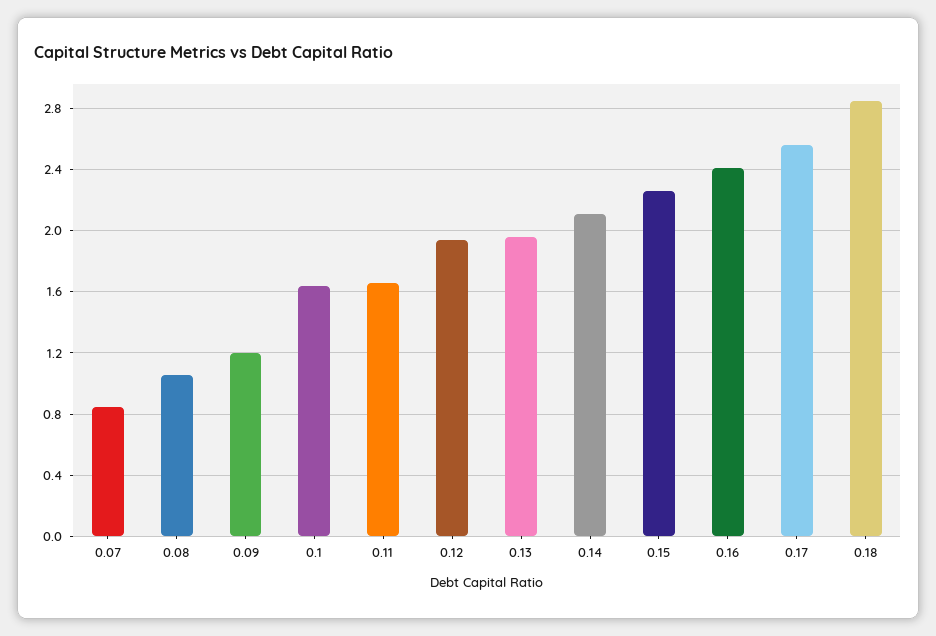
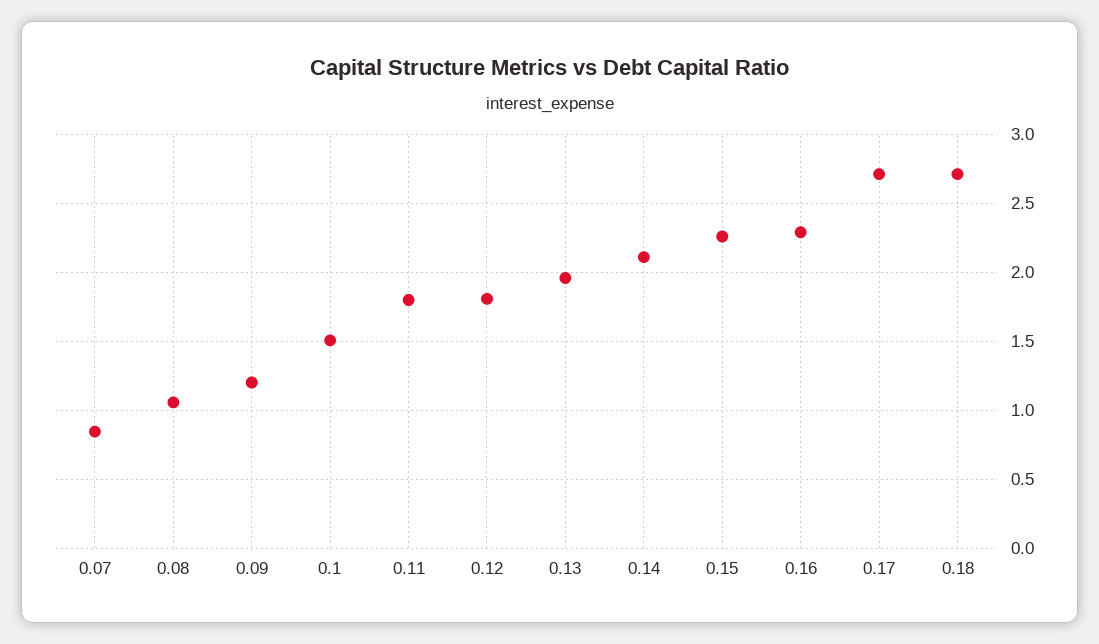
0.1: 1.65 -> 1.5
0.11: 1.65 -> 1.8
0.12: 1.95 -> 1.8
0.16: 2.4 -> 2.3
0.17: 2.55 -> 2.7
0.18: 2.85 -> 2.7

